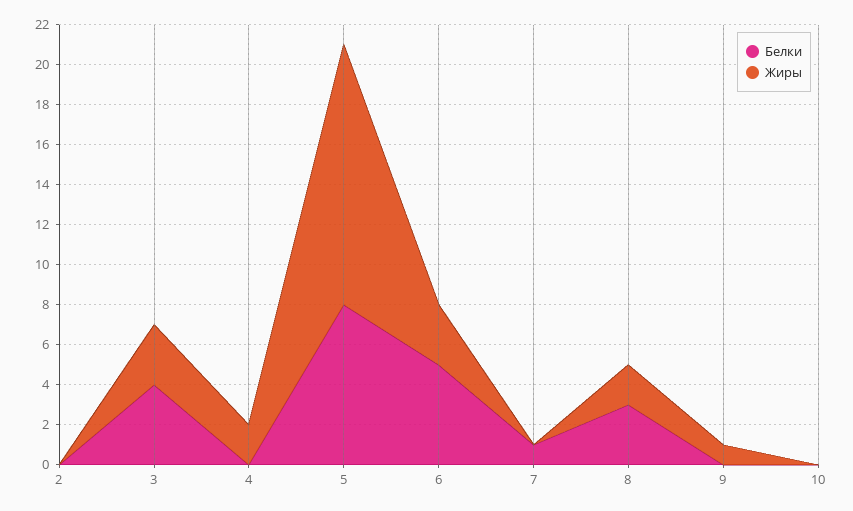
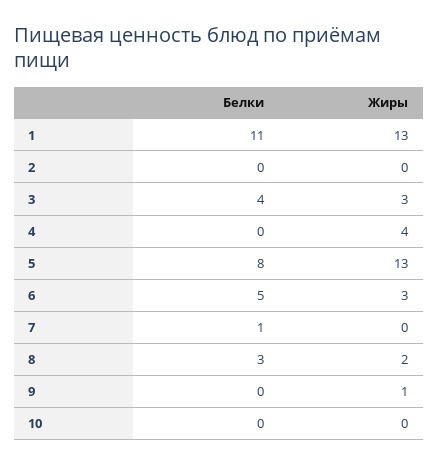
Жиры, 4: 2 -> 4
Белки, 1: none -> 11
Жиры, 1: none -> 13

